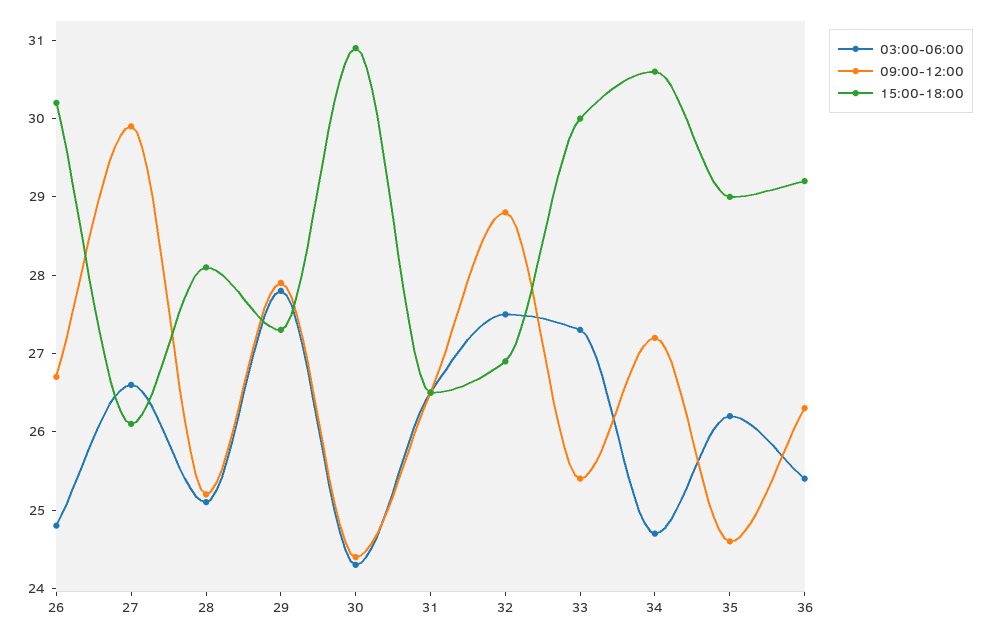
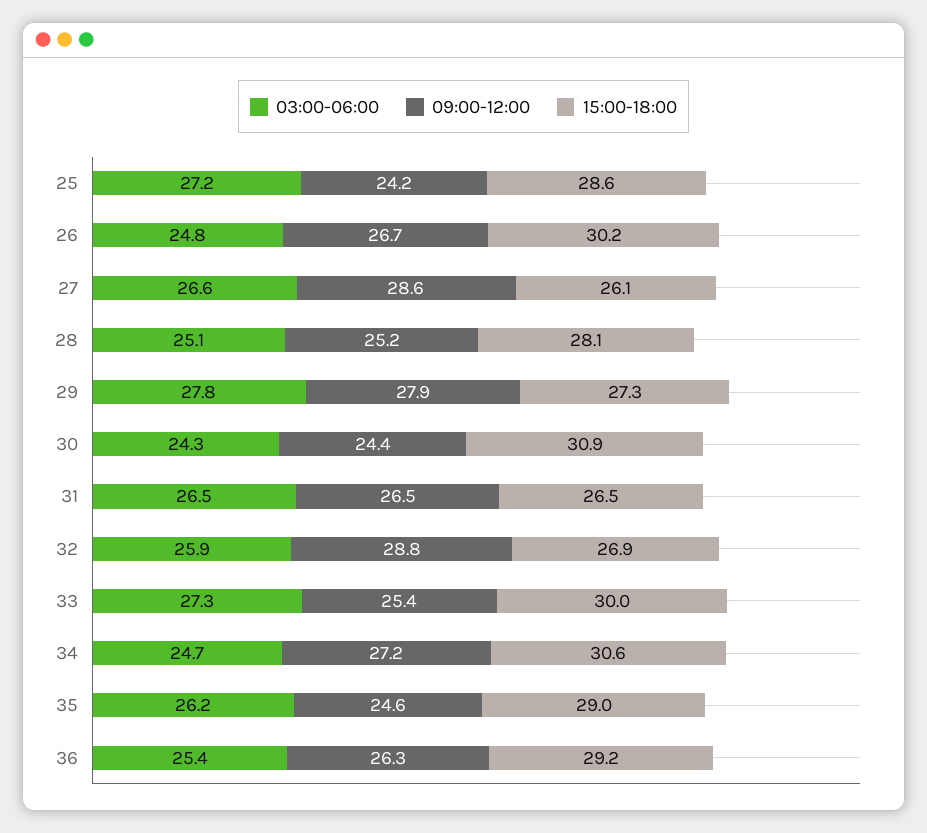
09:00-12:00, 27: 30 -> 28.6
03:00-06:00, 32: 27.5 -> 25.9
03:00-06:00, 25: none -> 27.2
09:00-12:00, 25: none -> 24.2
15:00-18:00, 25: none -> 28.6

